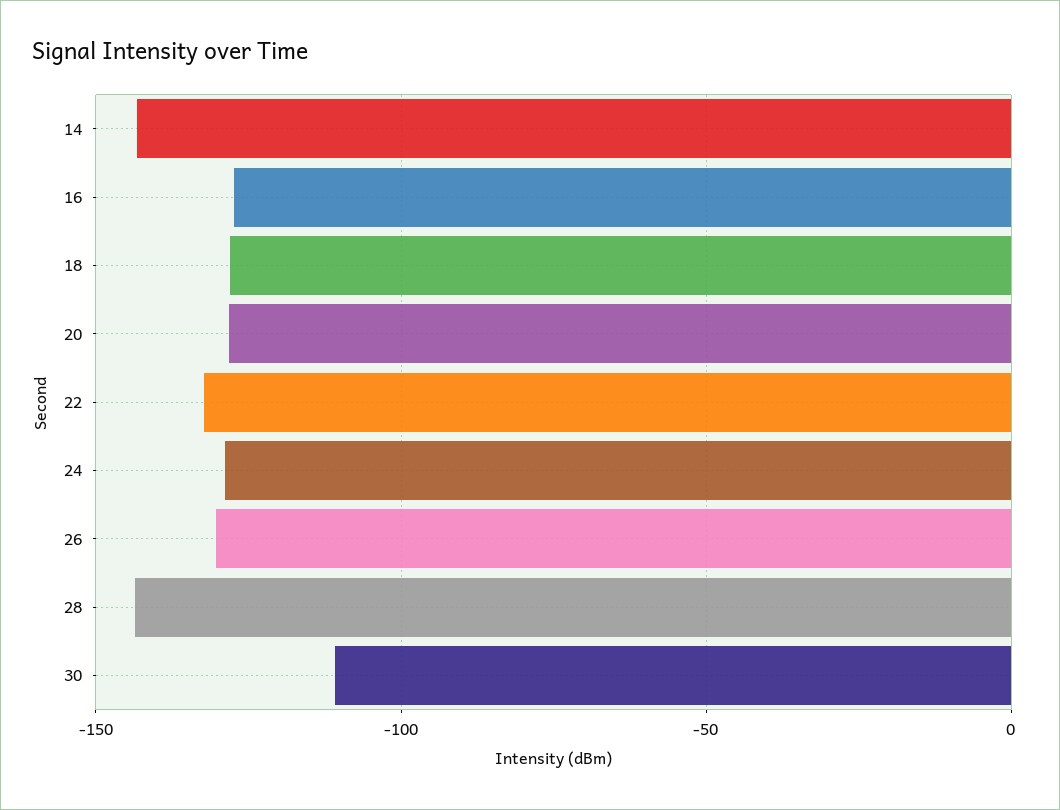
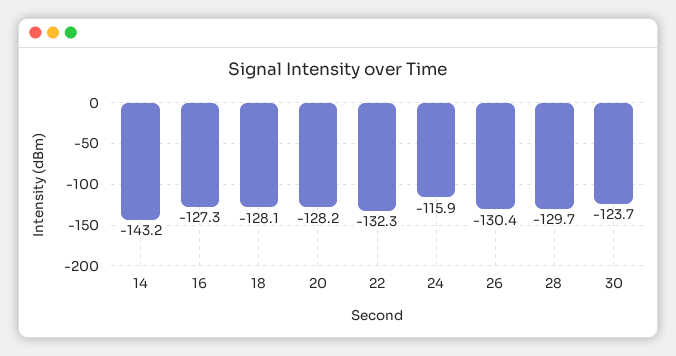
24: -130 -> -115.9
28: -145 -> -129.7
30: -110 -> -123.7

